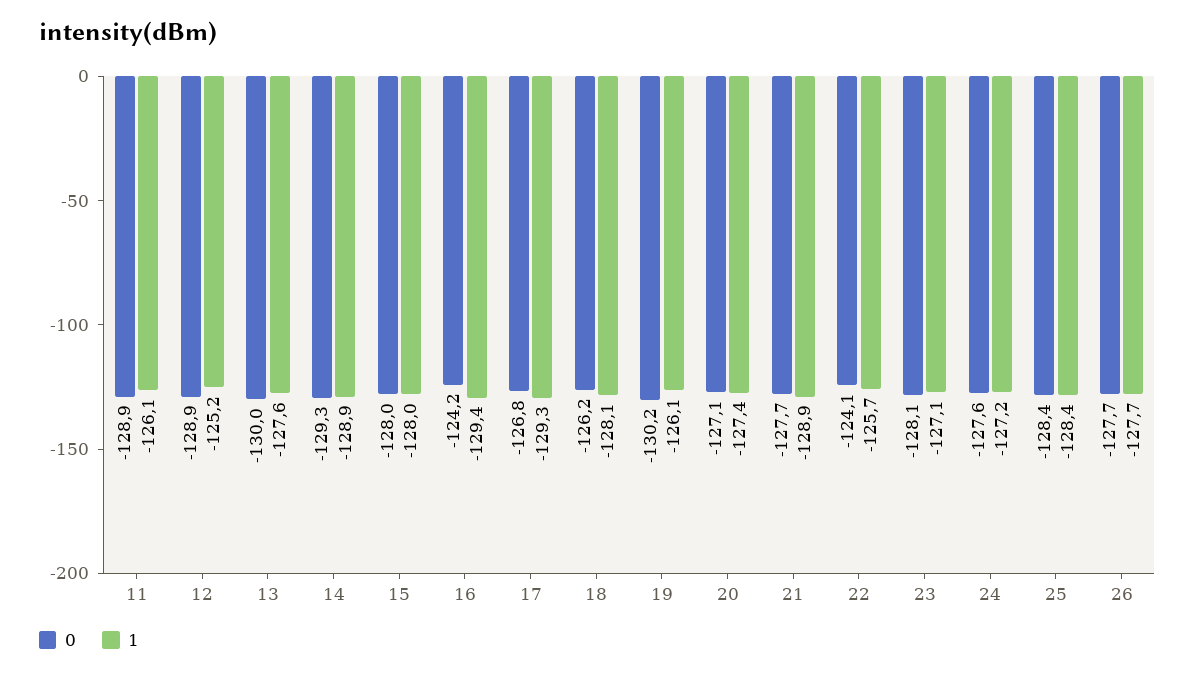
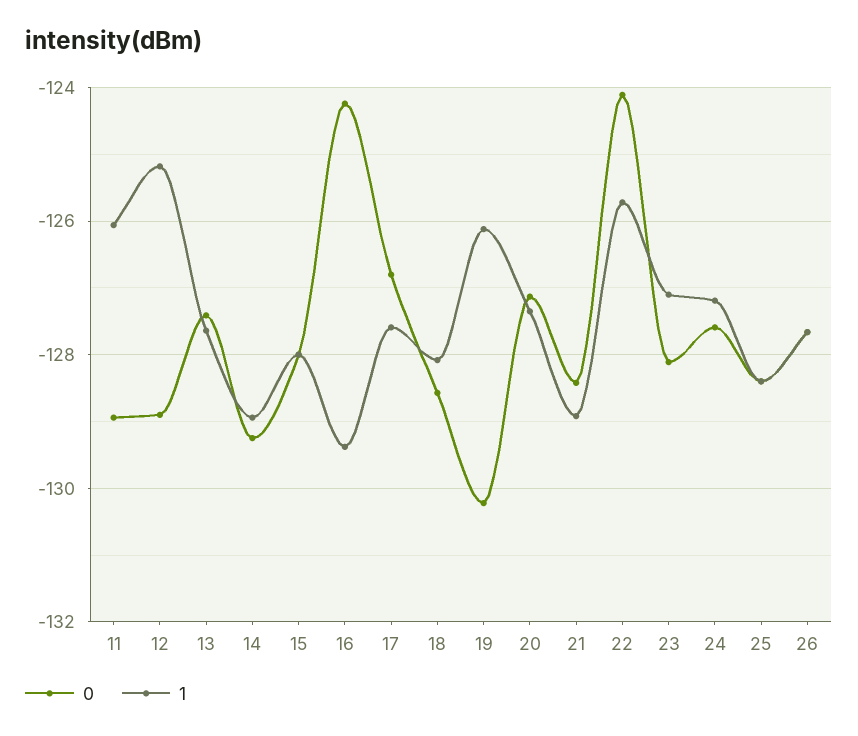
0, 13: -130 -> -127.4
1, 17: -129.3 -> -127.6
0, 18: -126.2 -> -128.6
0, 21: -127.7 -> -128.4

